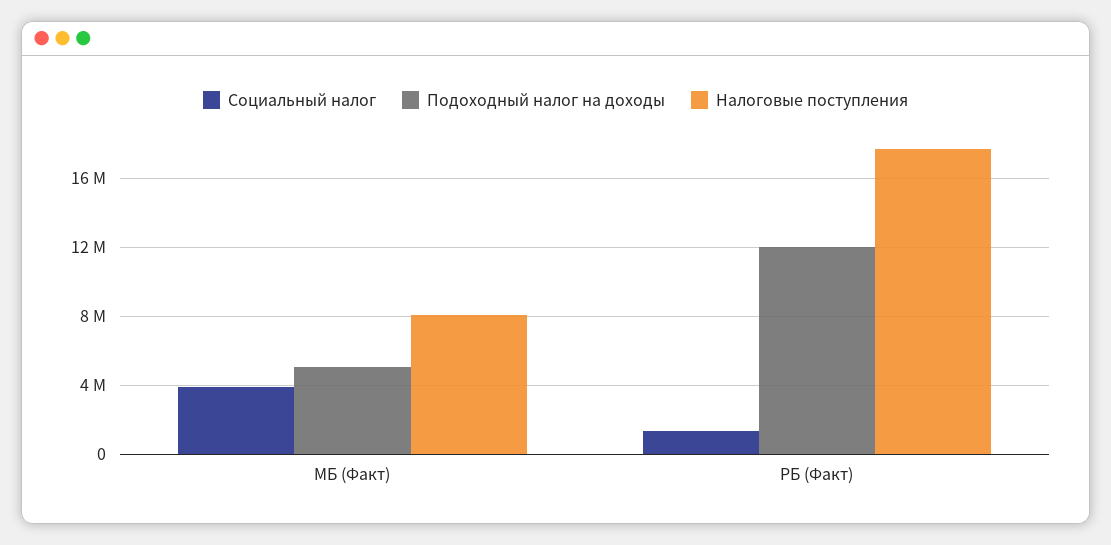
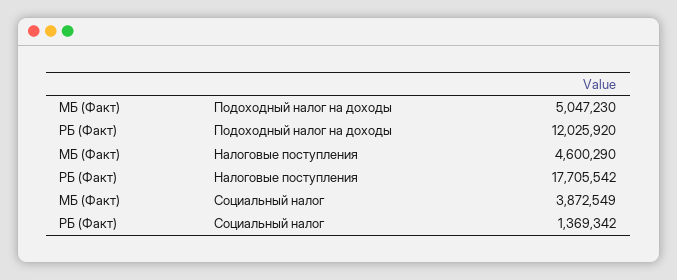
Налоговые поступления, МБ (Факт): 8000000 -> 4600290

